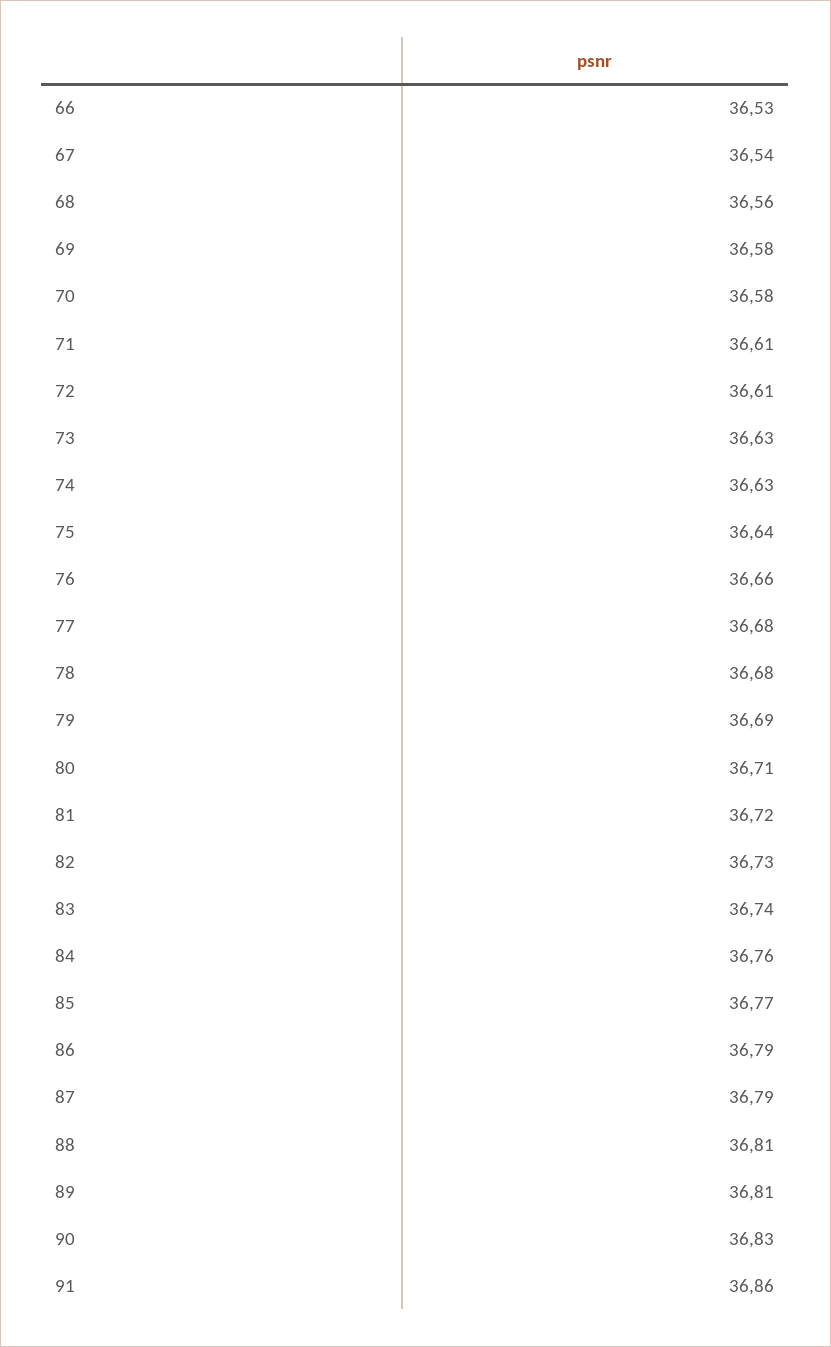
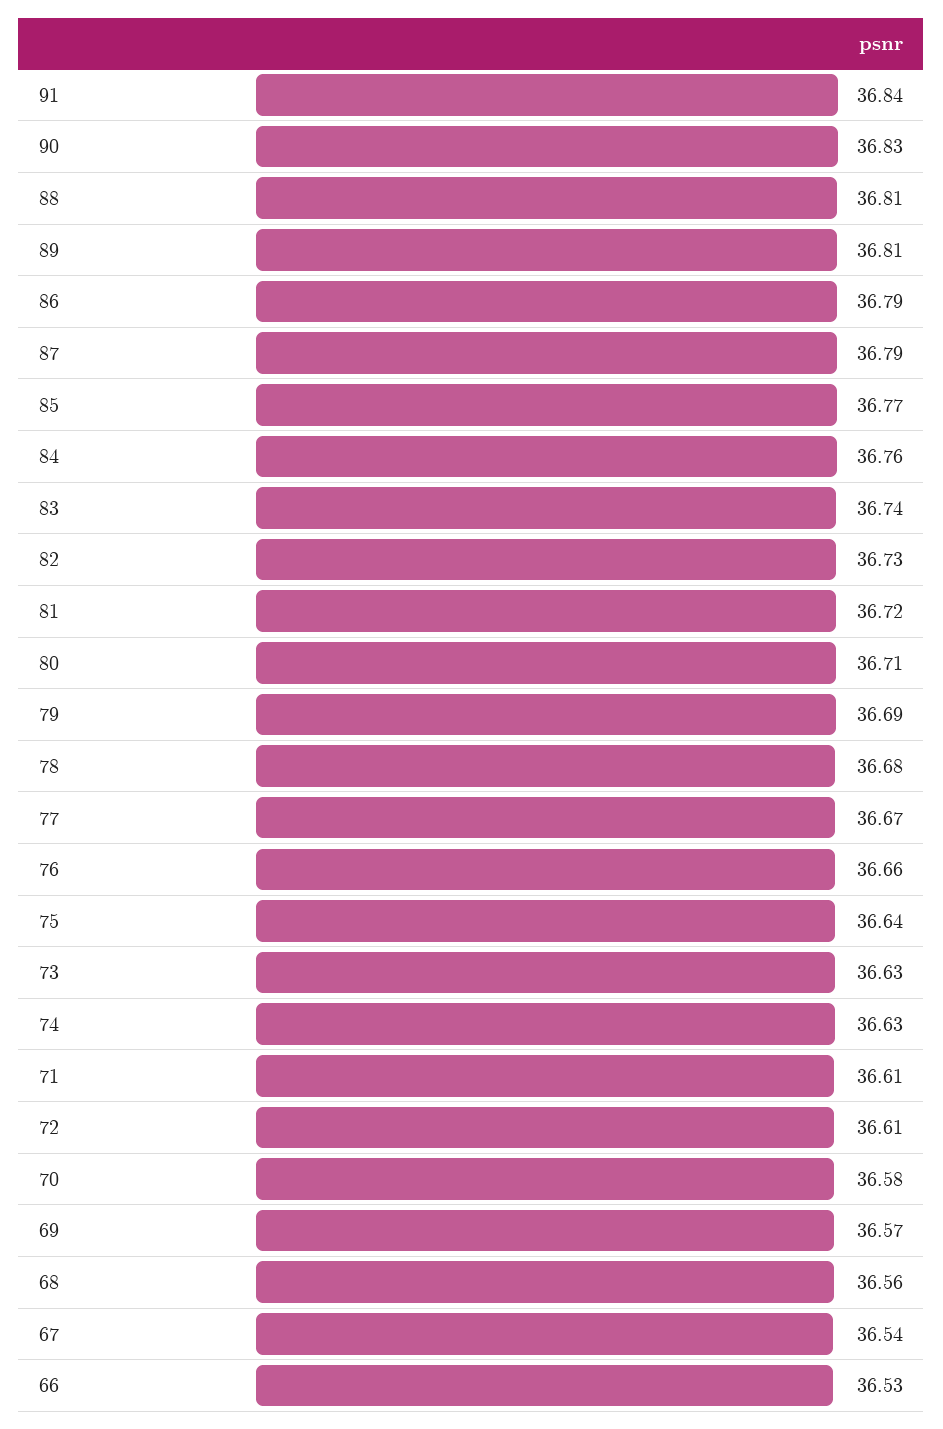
69: 36.58 -> 36.57
77: 36.68 -> 36.67
91: 36.86 -> 36.84

